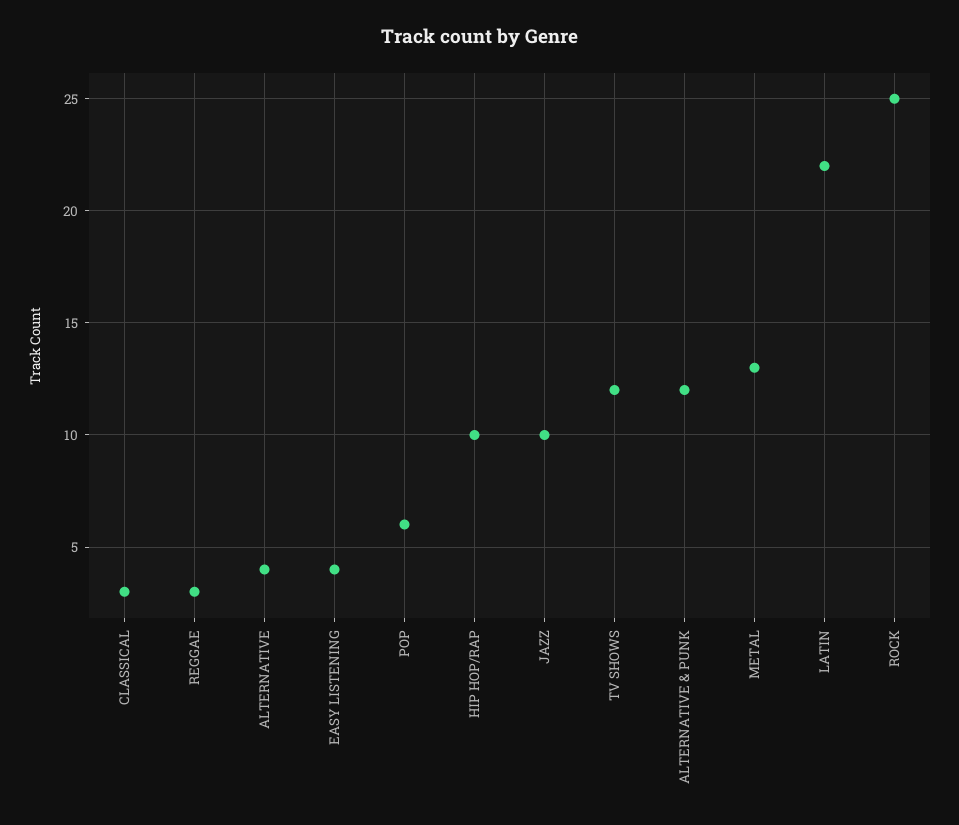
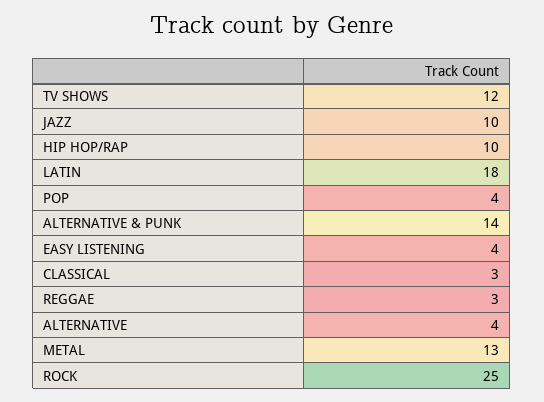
POP: 6 -> 4
ALTERNATIVE & PUNK: 12 -> 14
LATIN: 22 -> 18

